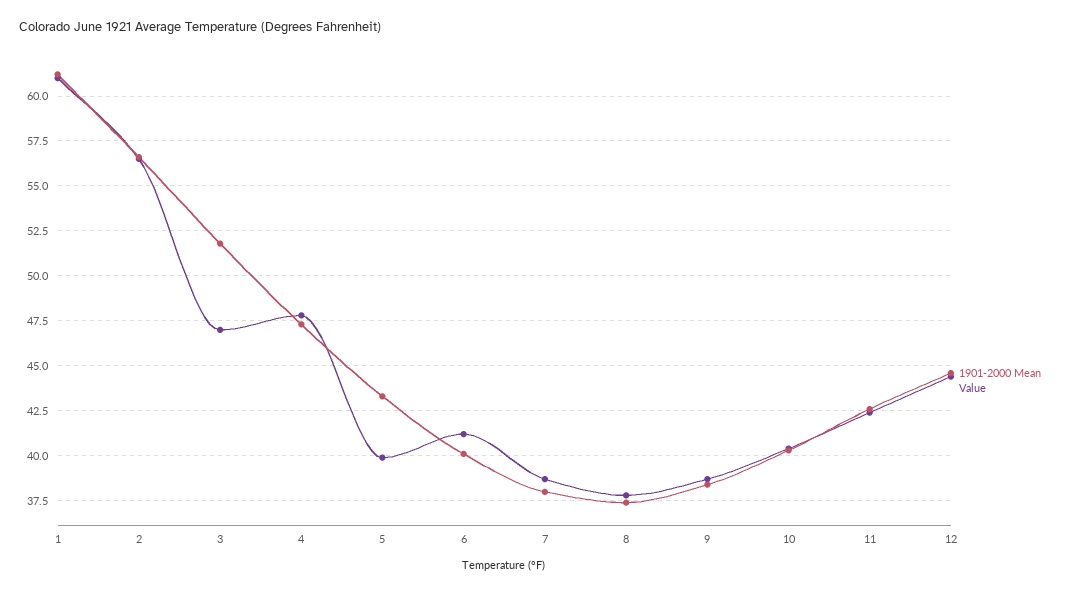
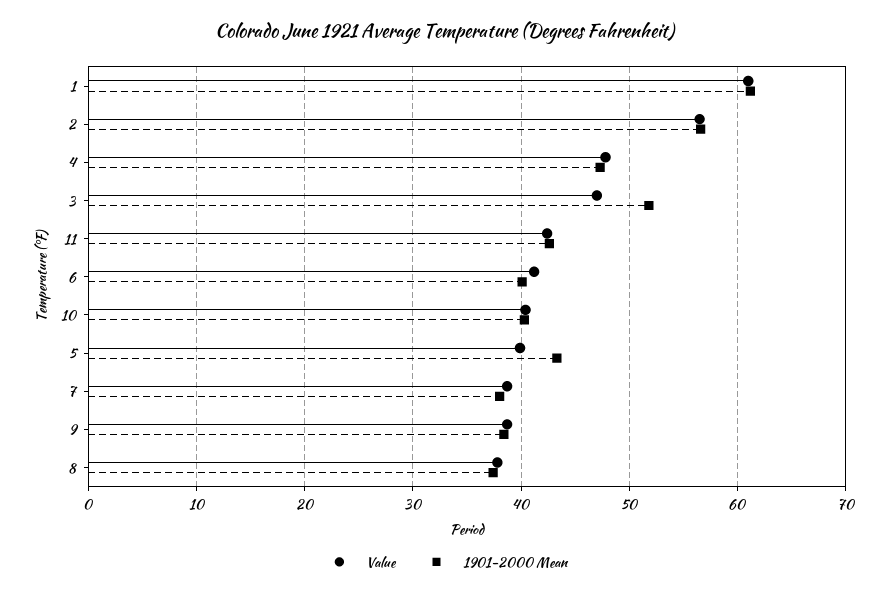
1901-2000 Mean, 12: 44.5 -> none
Value, 12: 44.5 -> none

